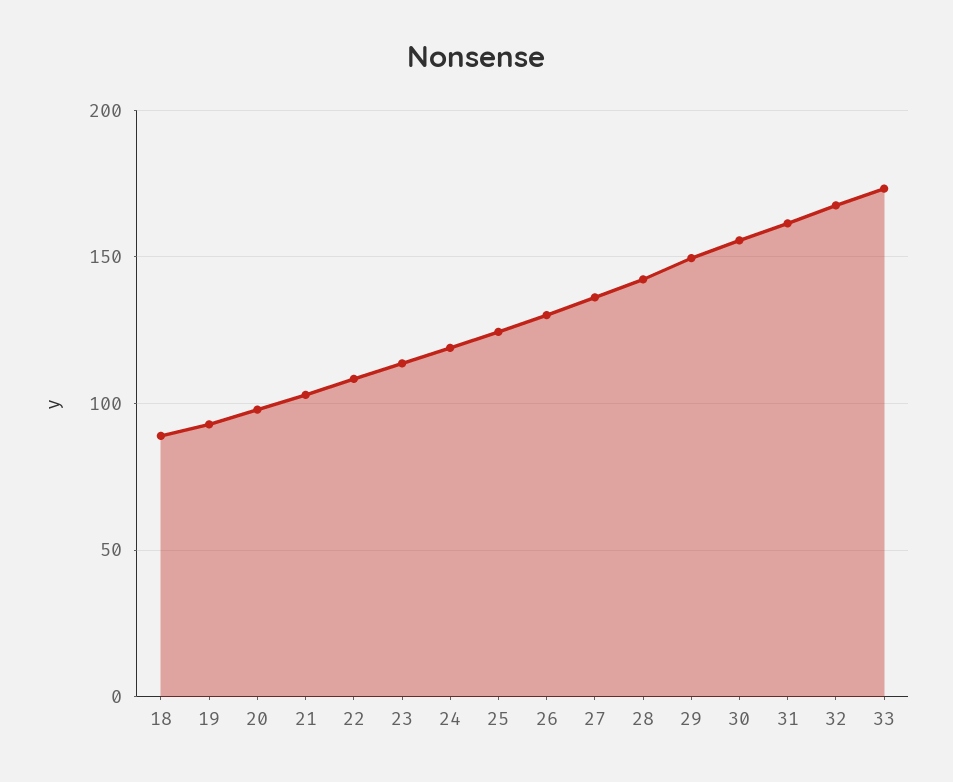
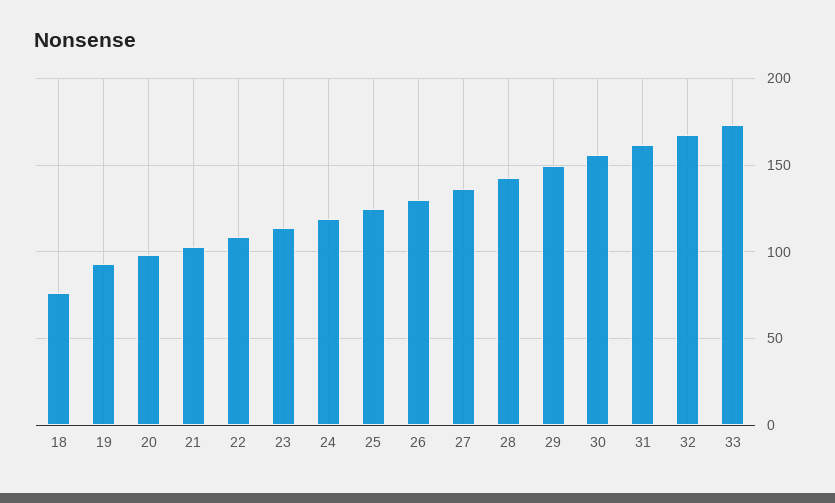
18: 90 -> 75

